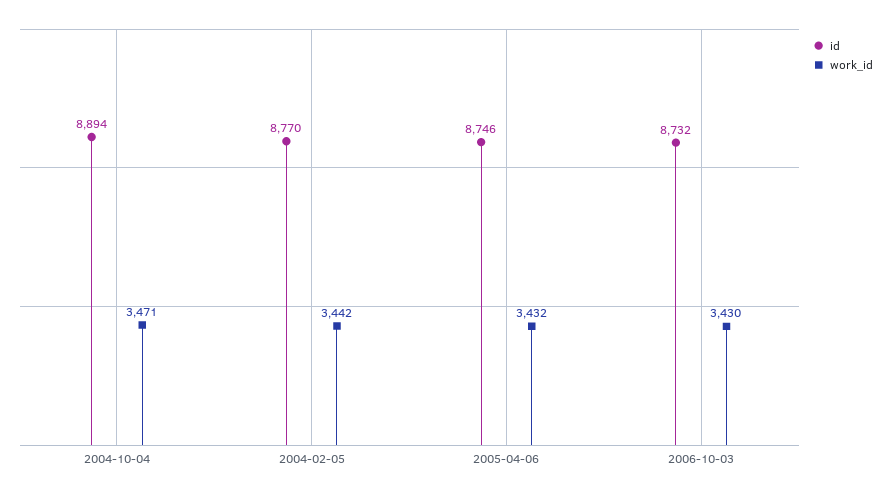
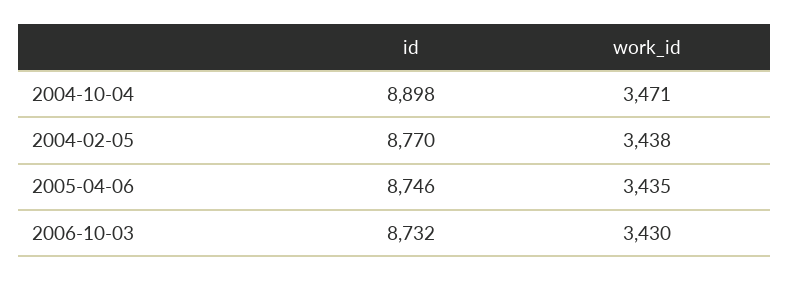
id, 2004-10-04: 8894 -> 8898
work_id, 2004-02-05: 3442 -> 3438
work_id, 2005-04-06: 3432 -> 3435

